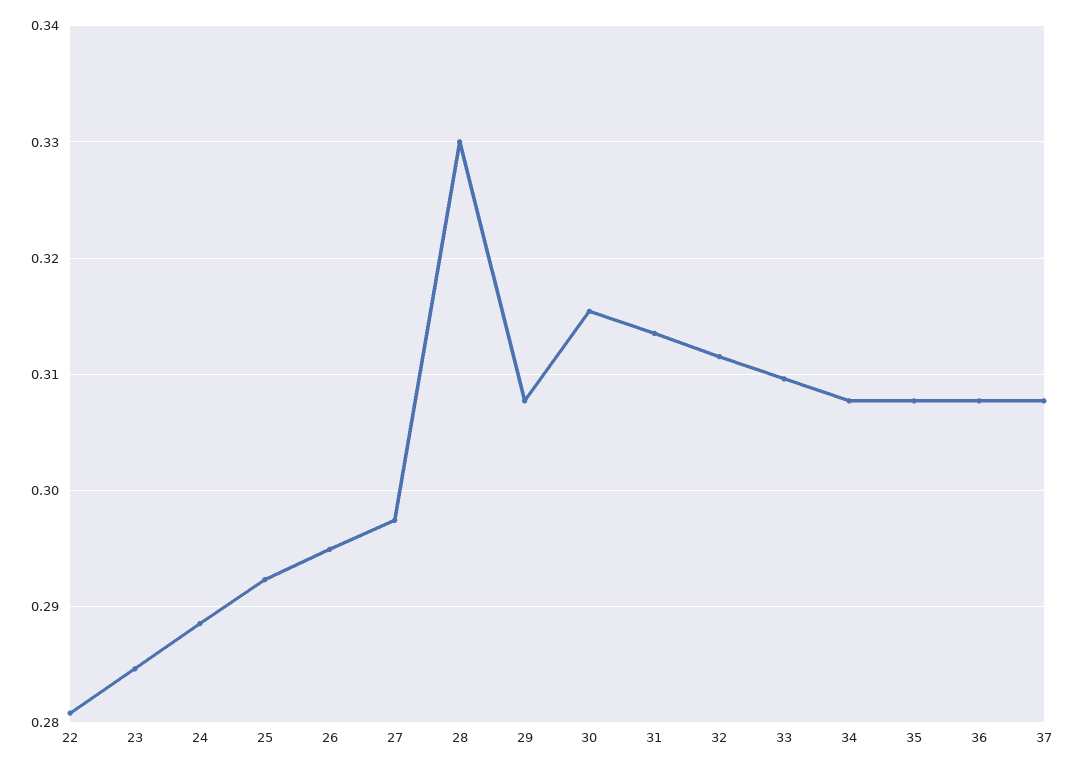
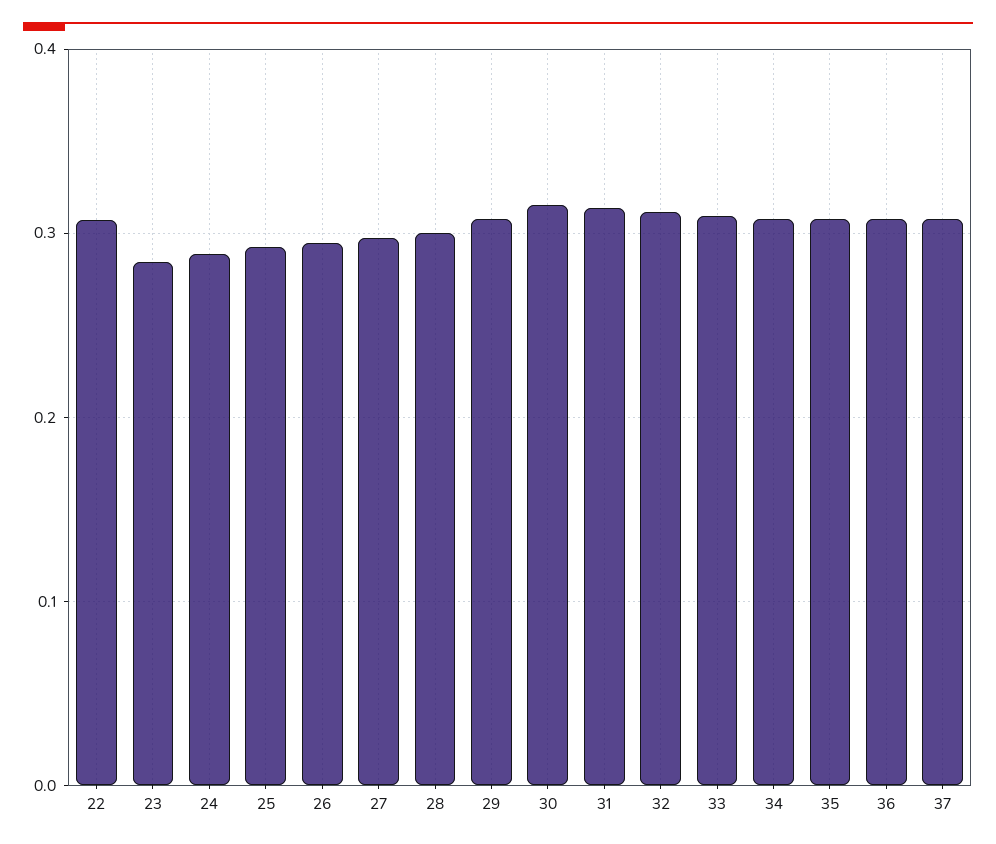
22: 0.281 -> 0.31
28: 0.33 -> 0.3

